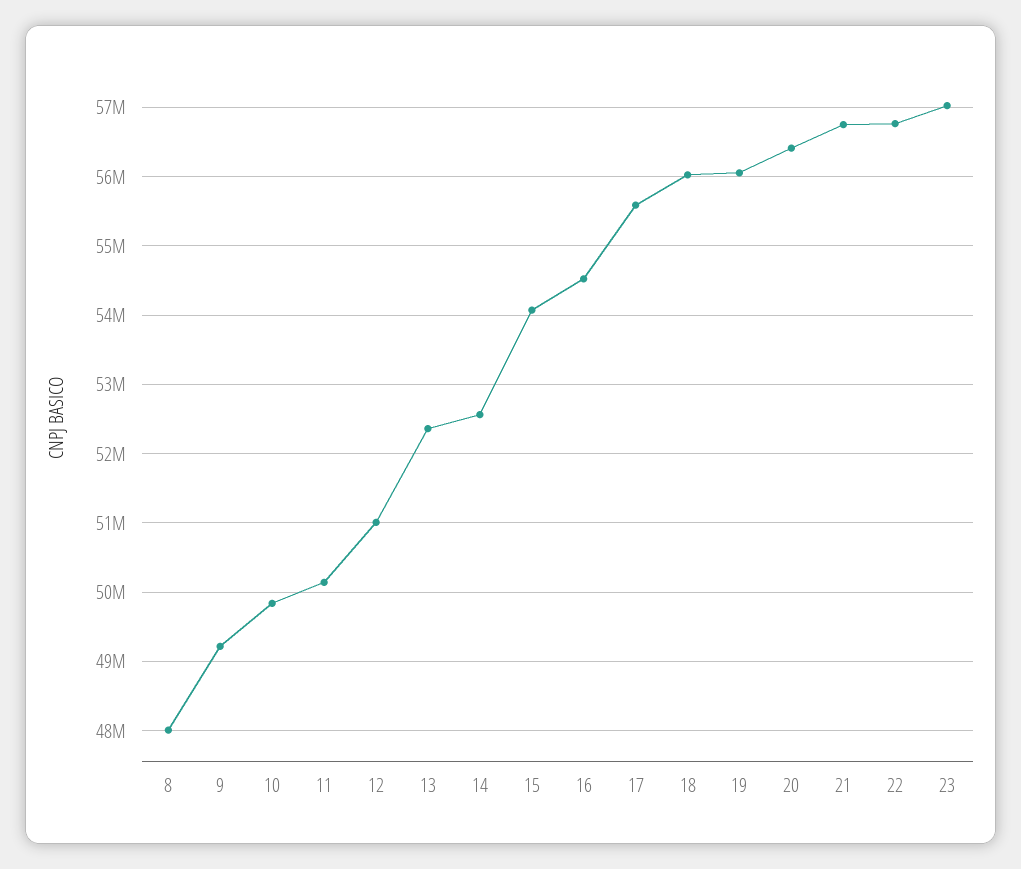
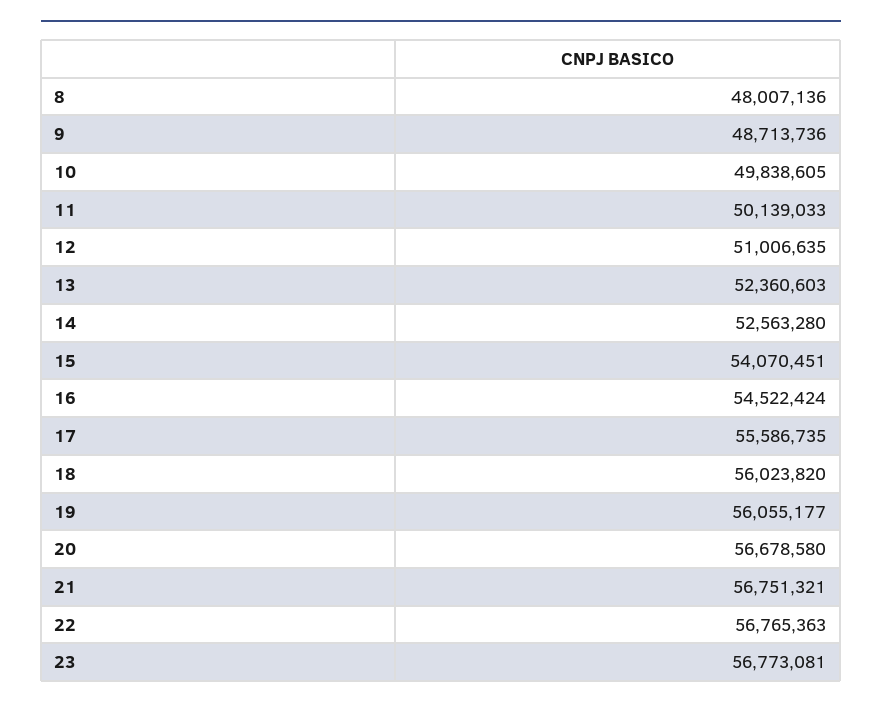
9: 49200000 -> 48713736
20: 56400000 -> 56678580
23: 57000000 -> 56773081

